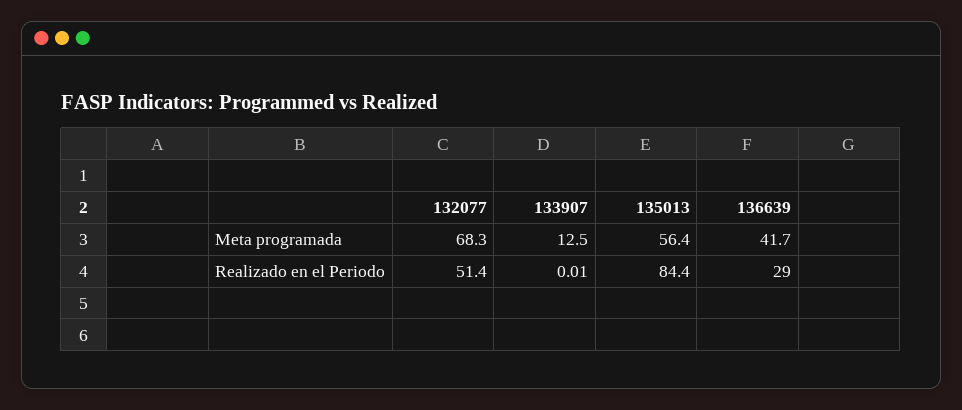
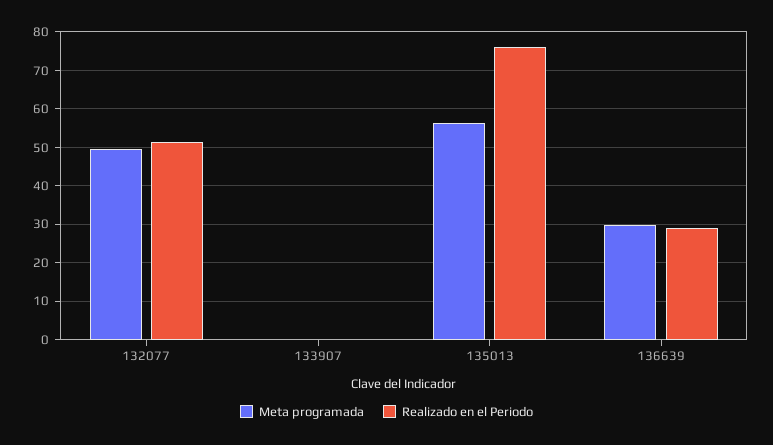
Meta programada, 132077: 68.3 -> 50
Meta programada, 133907: 12.5 -> 0
Meta programada, 136639: 41.7 -> 30
Realizado en el Periodo, 135013: 84.4 -> 76

